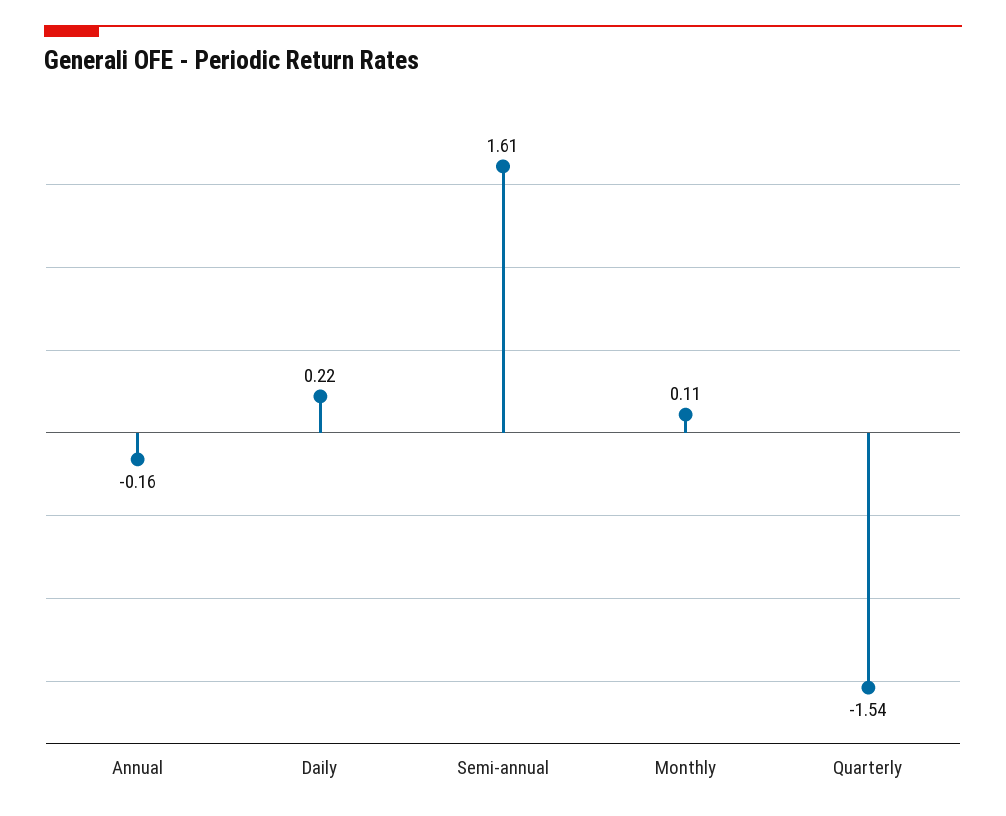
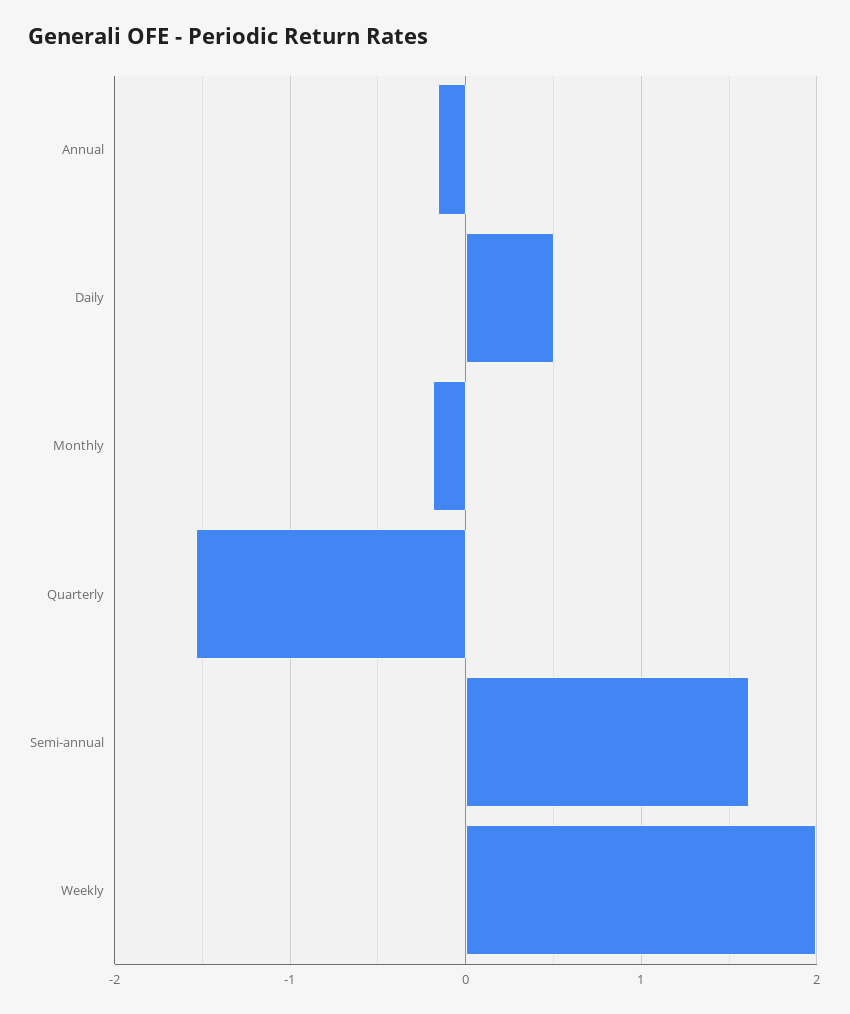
Daily: 0.22 -> 0.5
Monthly: 0.11 -> -0.2
Weekly: none -> 2

